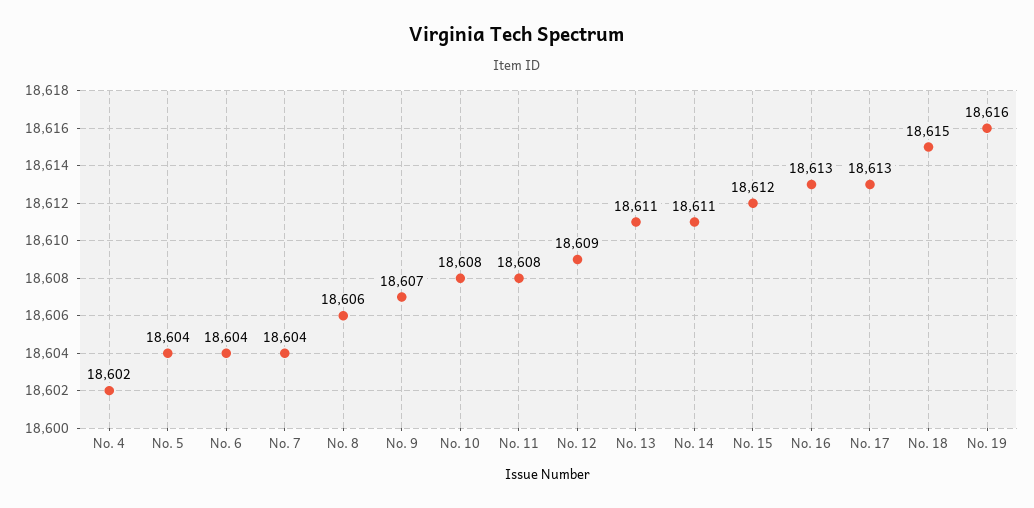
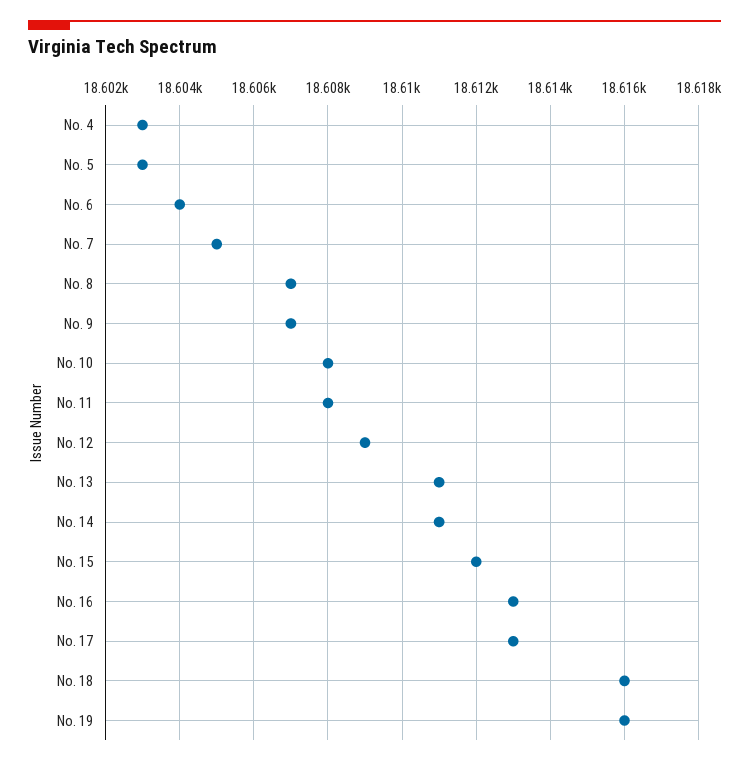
No. 4: 18602 -> 18603
No. 5: 18604 -> 18603
No. 7: 18604 -> 18605
No. 8: 18606 -> 18607
No. 18: 18615 -> 18616

